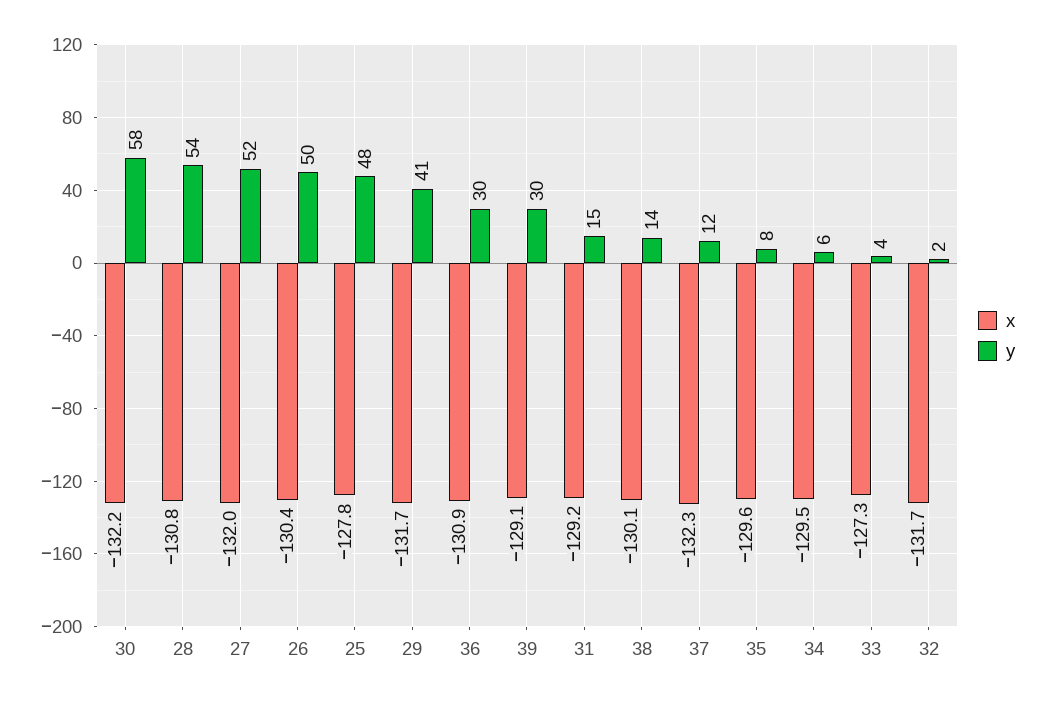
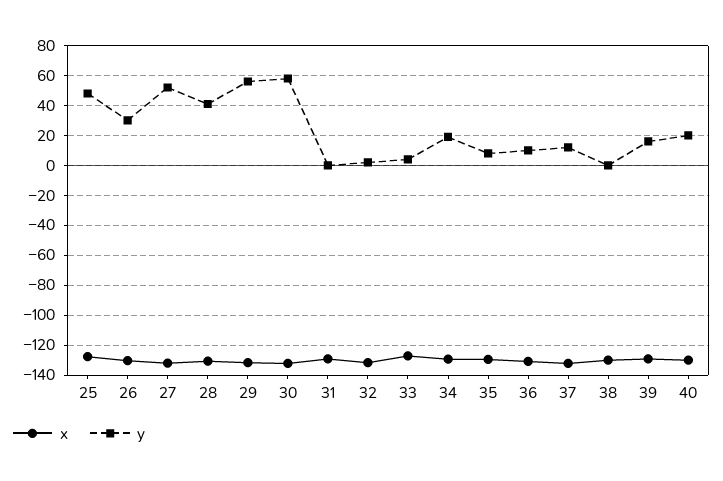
y, 28: 54 -> 40
y, 26: 50 -> 30
y, 29: 41 -> 55
y, 36: 30 -> 10
y, 39: 30 -> 15
y, 31: 15 -> 0
y, 38: 14 -> 0
y, 34: 6 -> 20
x, 40: none -> -130
y, 40: none -> 20

